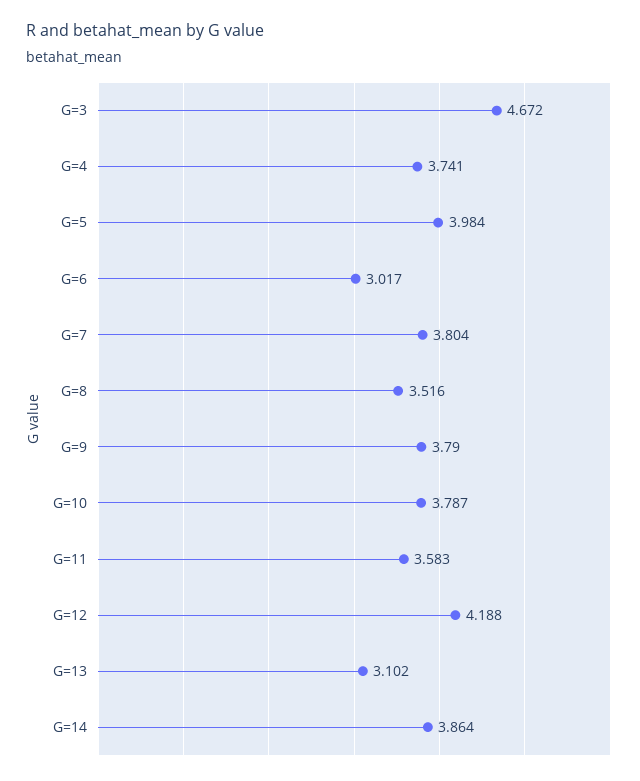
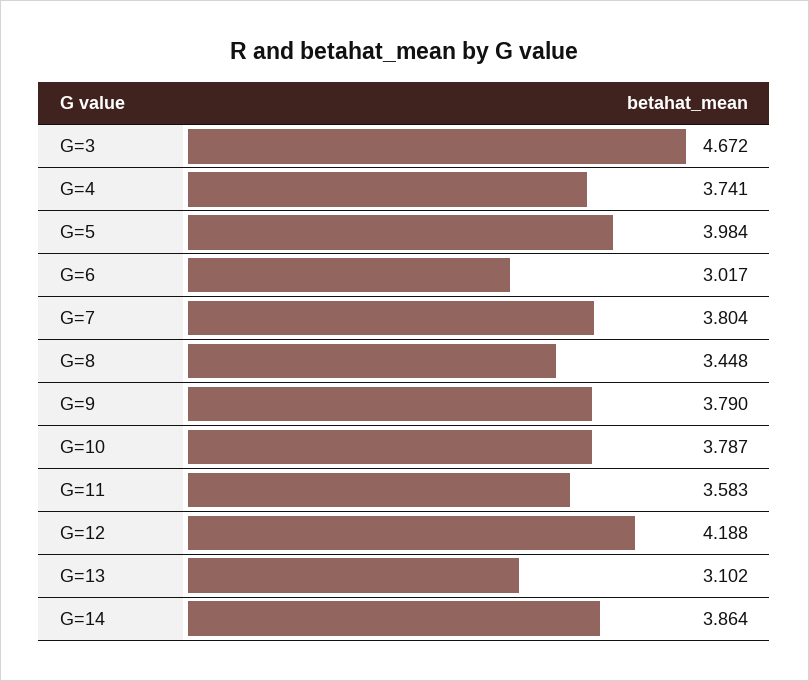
G=8: 3.516 -> 3.448

